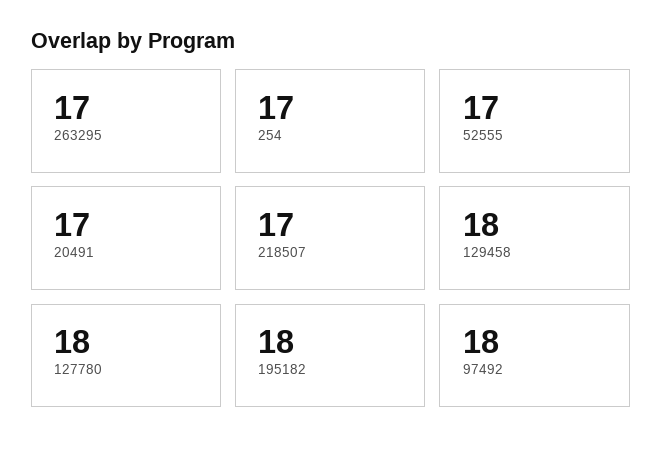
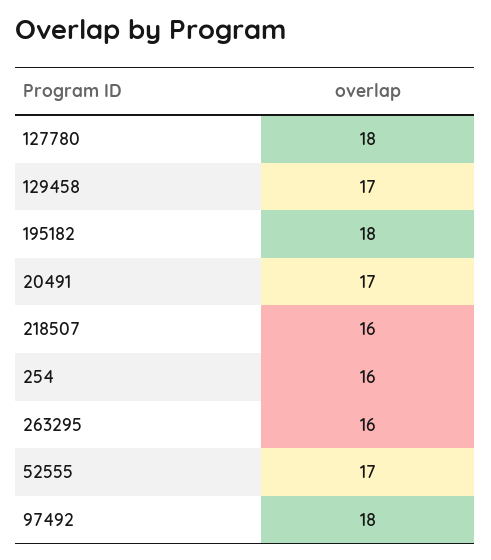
263295: 17 -> 16
254: 17 -> 16
218507: 17 -> 16
129458: 18 -> 17

